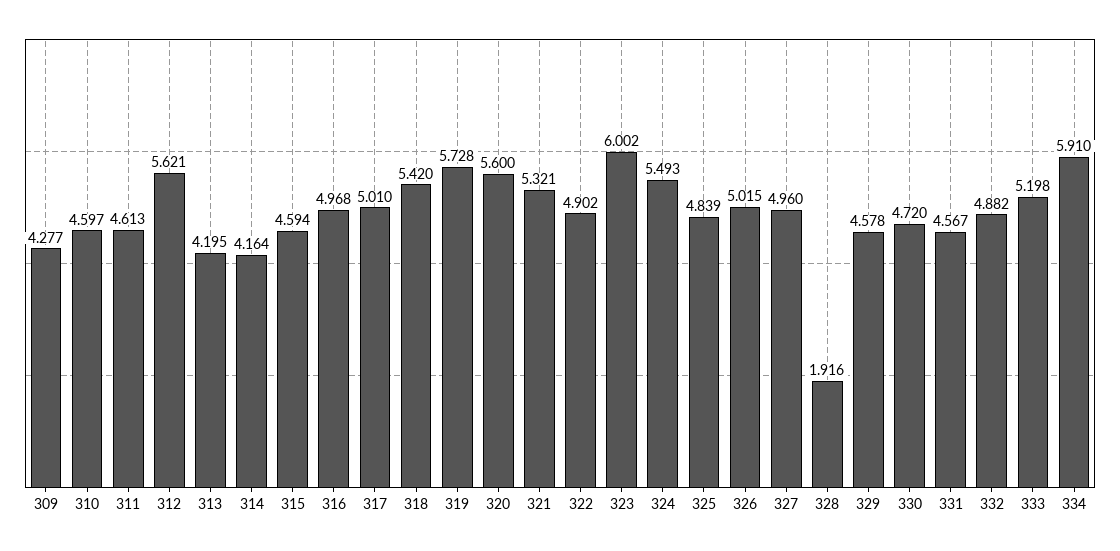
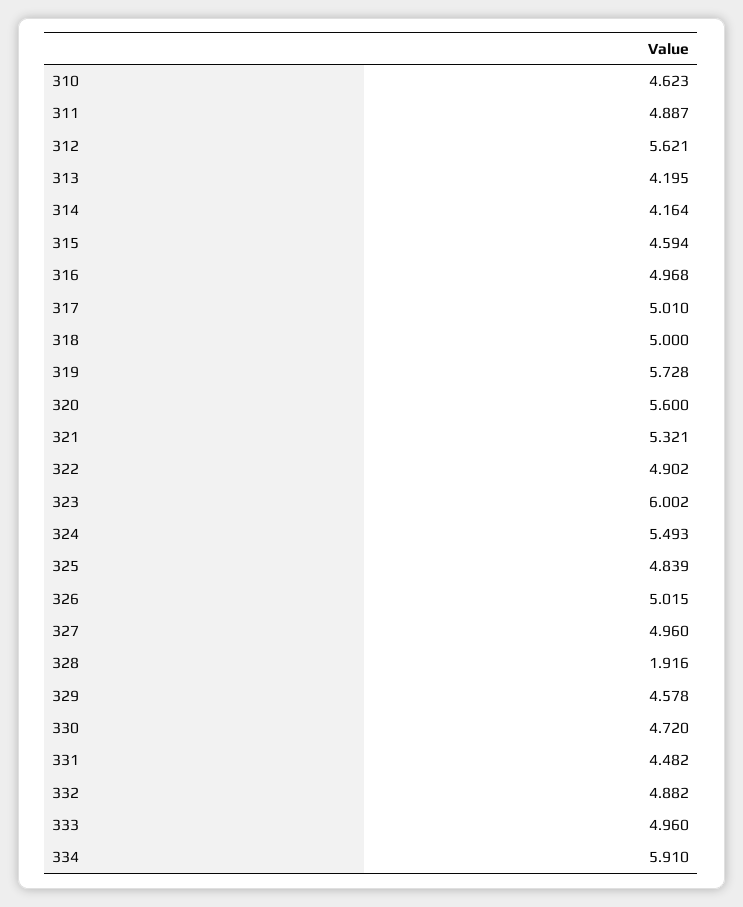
309: 4.277 -> none
310: 4.597 -> 4.623
311: 4.613 -> 4.887
318: 5.42 -> 5
331: 4.567 -> 4.482
333: 5.198 -> 4.96

